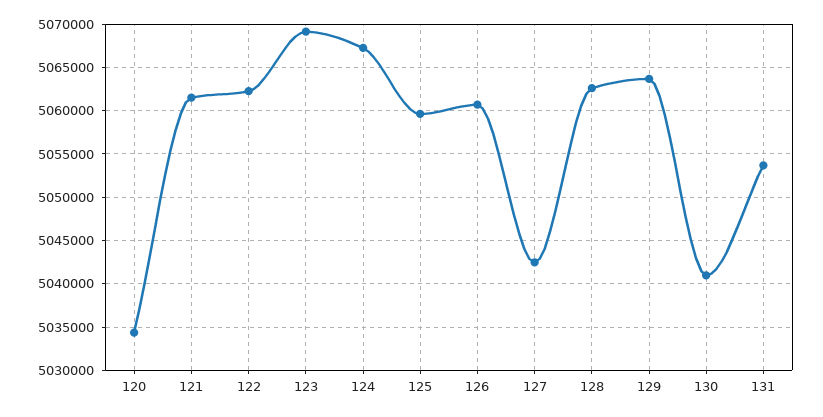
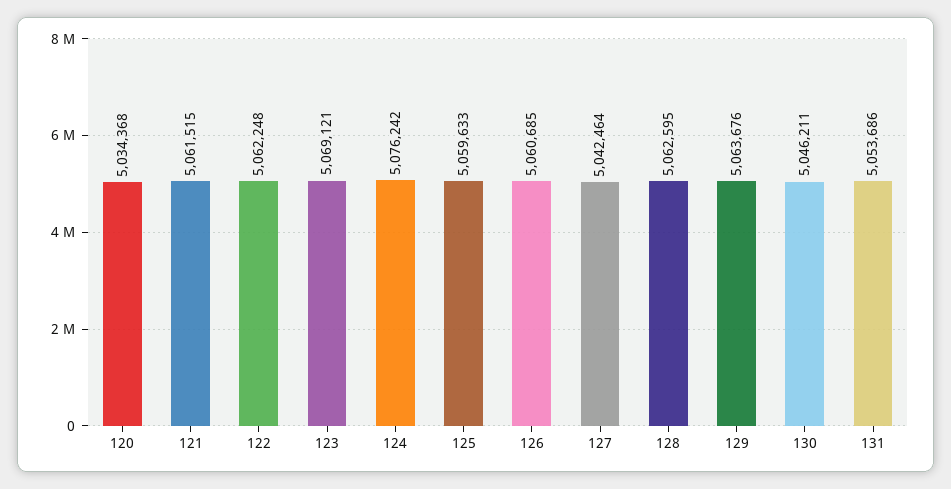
124: 5067000 -> 5076242
130: 5041000 -> 5046211

